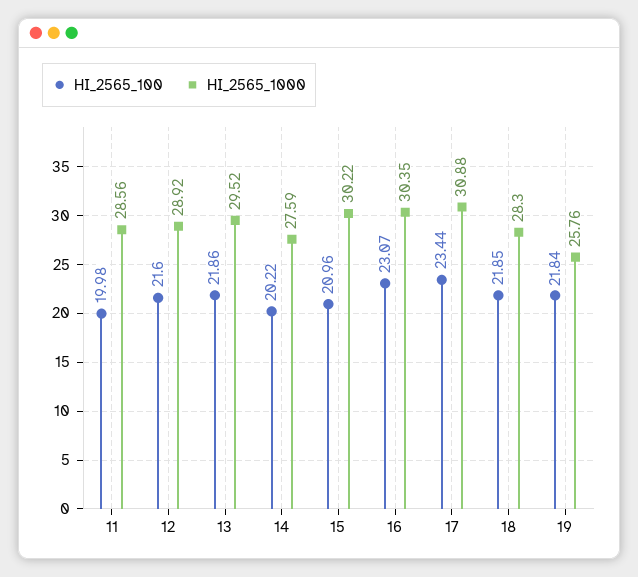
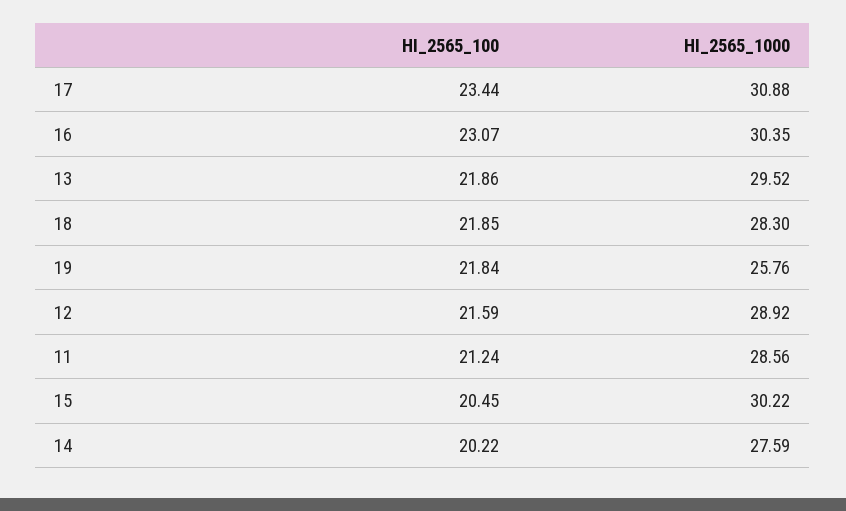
HI_2565_100, 11: 19.98 -> 21.24
HI_2565_100, 12: 21.6 -> 21.59
HI_2565_100, 15: 20.96 -> 20.45

